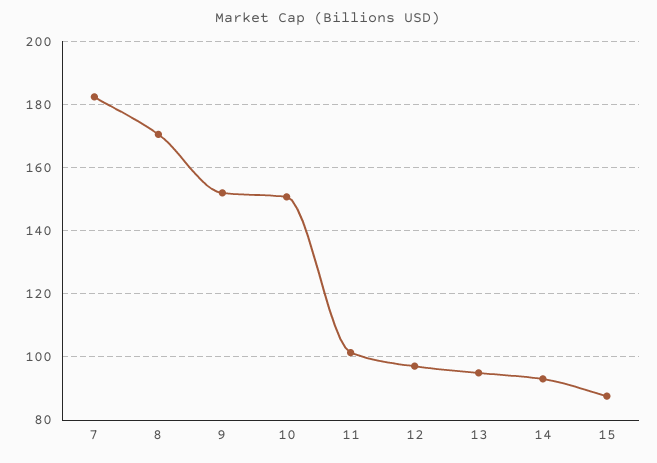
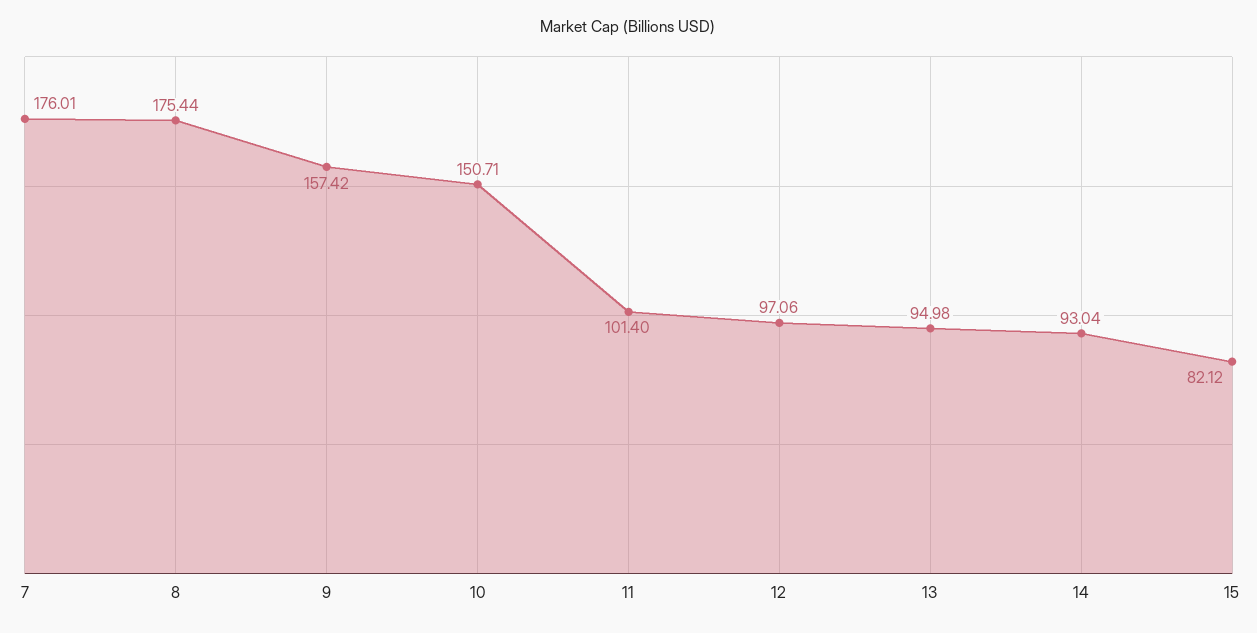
7: 182 -> 176.01
8: 170 -> 175.44
9: 152 -> 157.42
15: 88 -> 82.12

